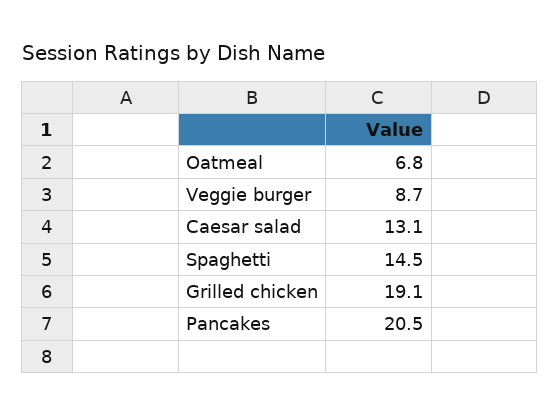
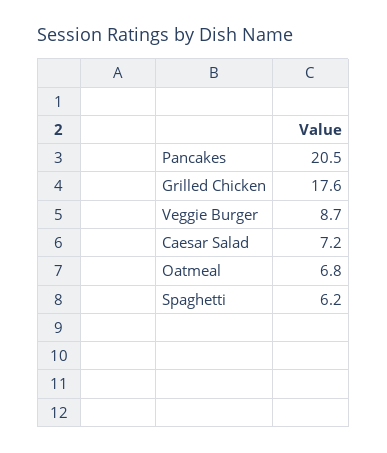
Caesar salad: 13.1 -> 7.2
Spaghetti: 14.5 -> 6.2
Grilled chicken: 19.1 -> 17.6

